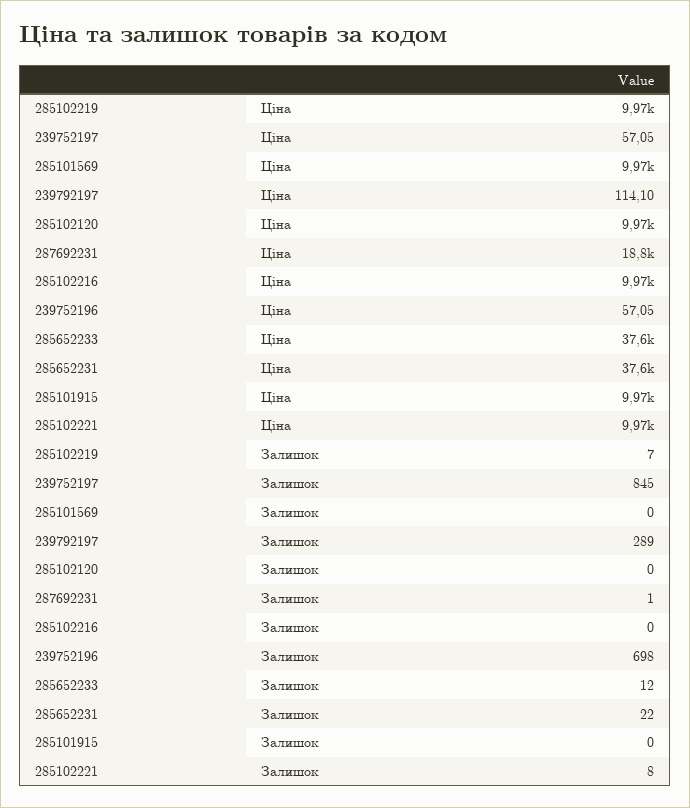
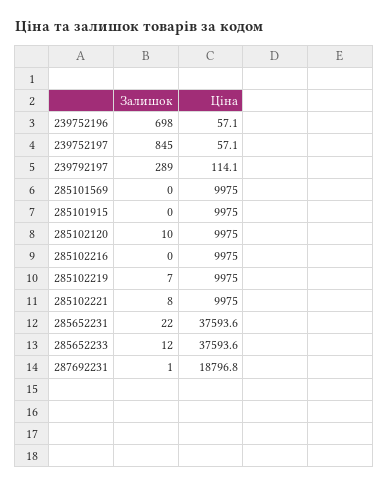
285102120, Залишок: 0 -> 10

